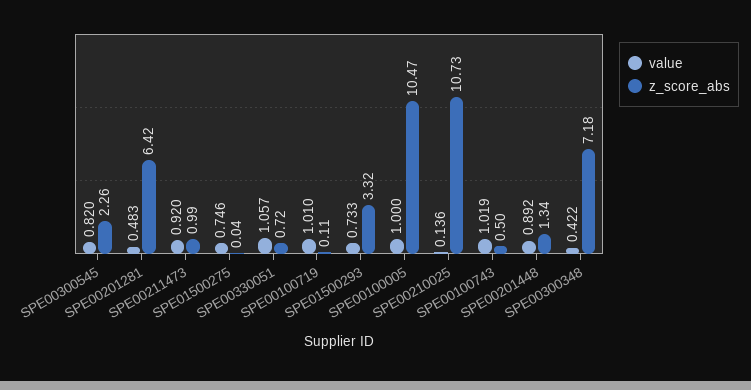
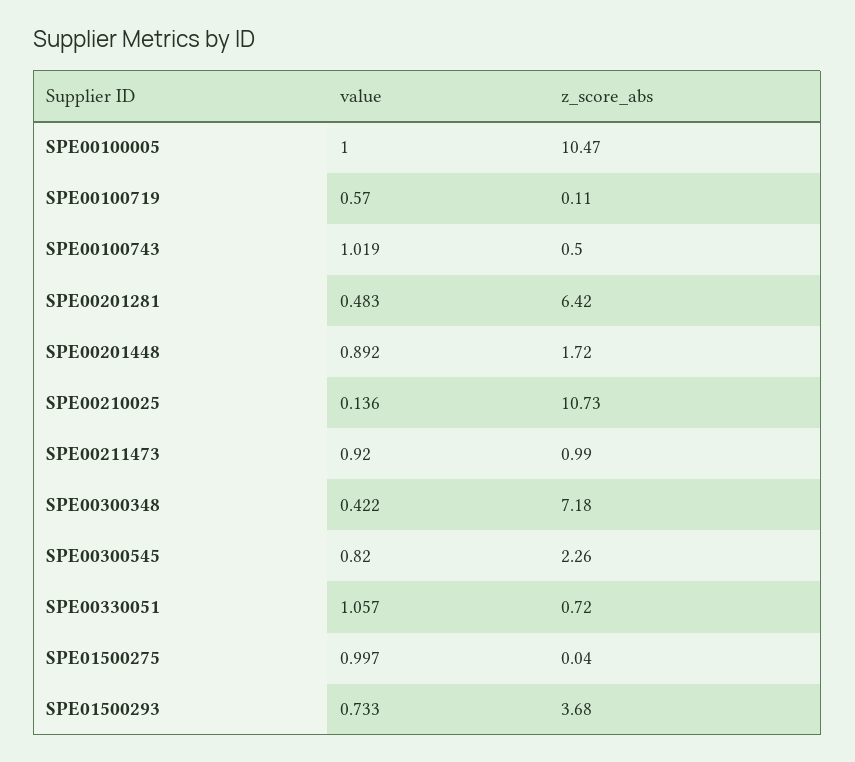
value, SPE01500275: 0.746 -> 0.997
value, SPE00100719: 1.01 -> 0.57
z_score_abs, SPE01500293: 3.32 -> 3.68
z_score_abs, SPE00201448: 1.34 -> 1.72

